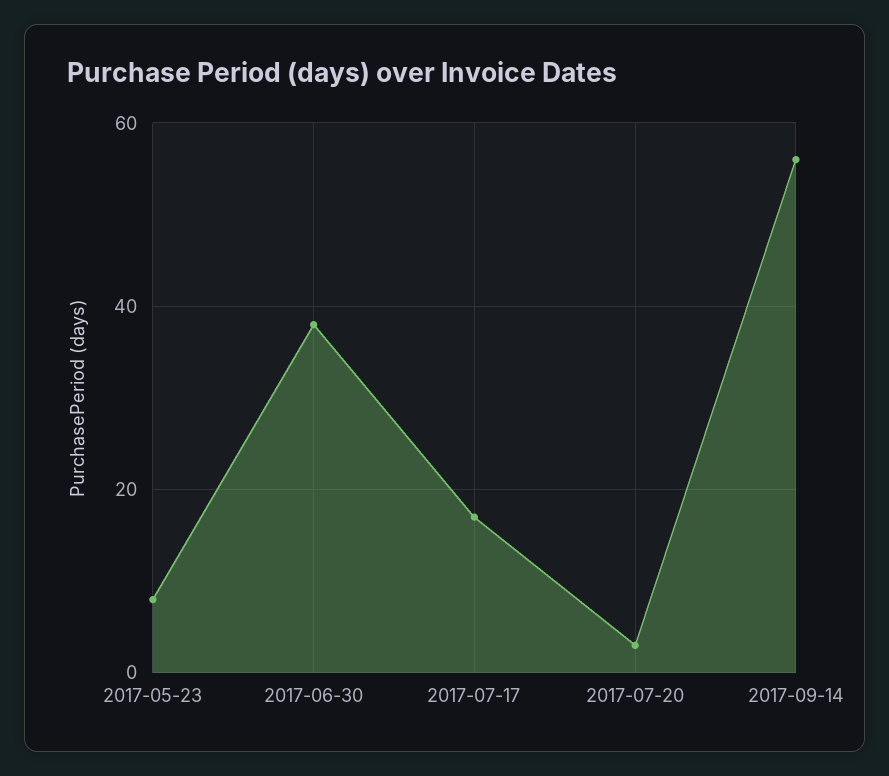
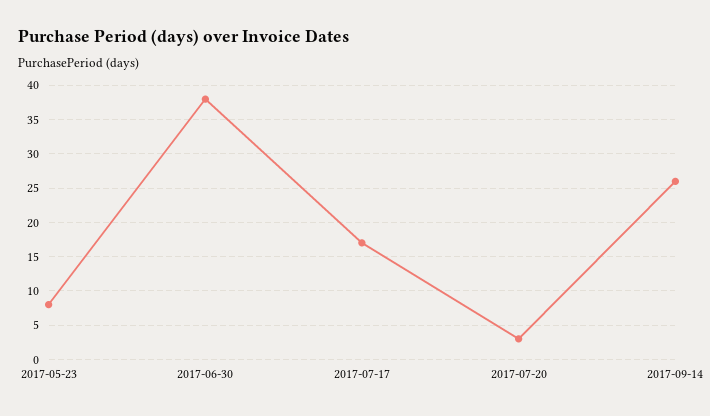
2017-09-14: 55 -> 26

